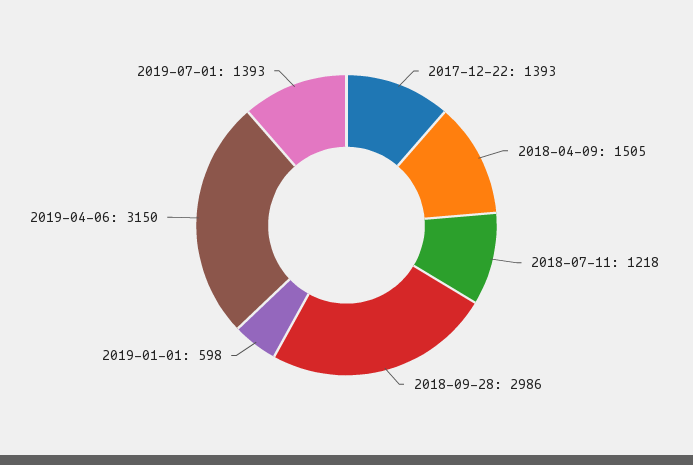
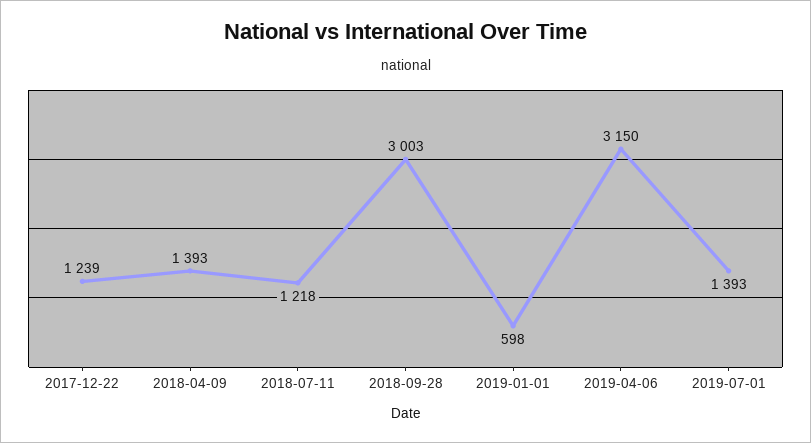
2017-12-22: 1393 -> 1239
2018-04-09: 1505 -> 1393
2018-09-28: 2986 -> 3003

